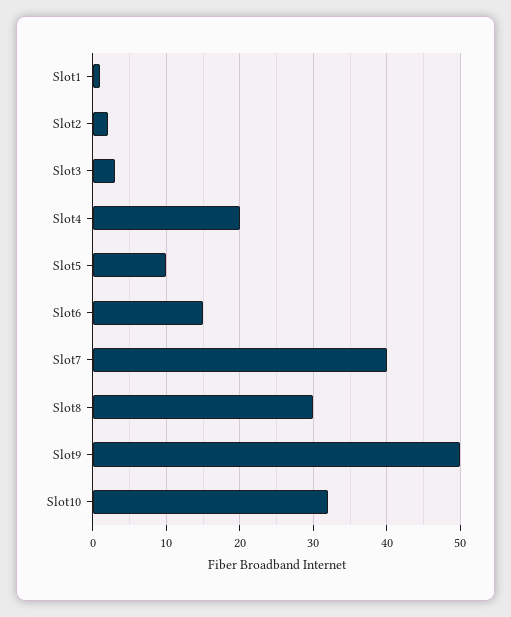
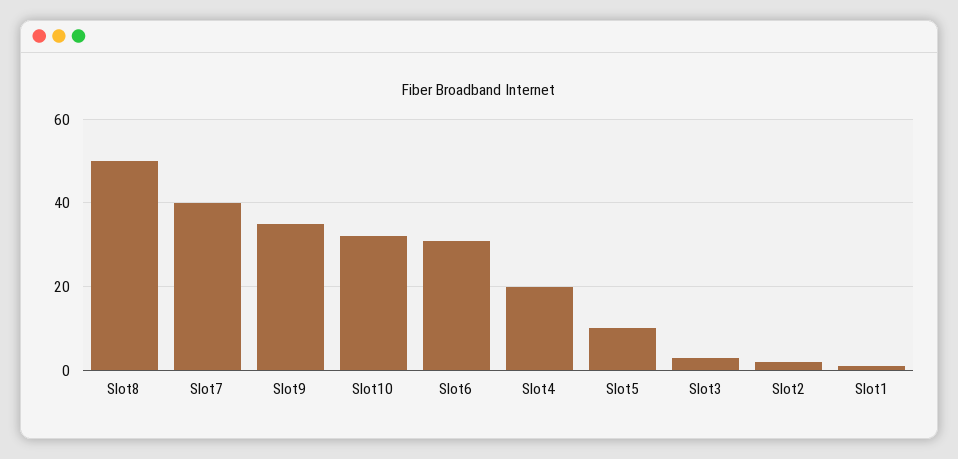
Slot6: 15 -> 30
Slot8: 30 -> 50
Slot9: 50 -> 35

